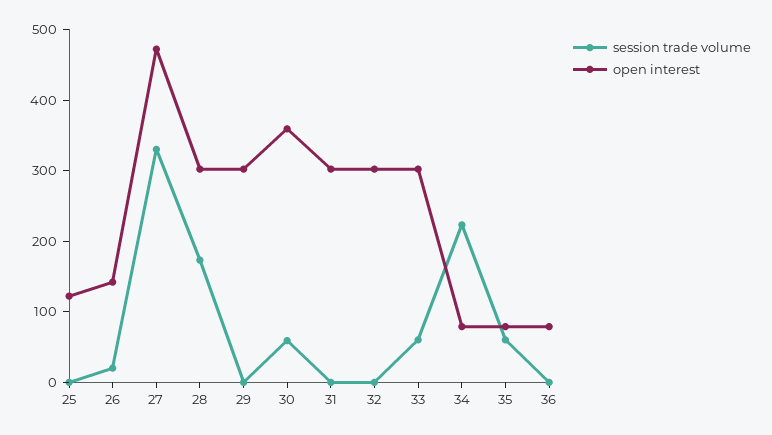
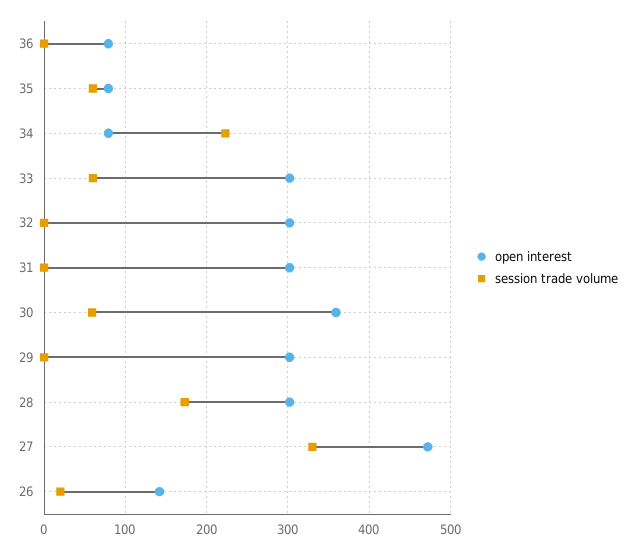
session trade volume, 25: 0 -> none
open interest, 25: 120 -> none

